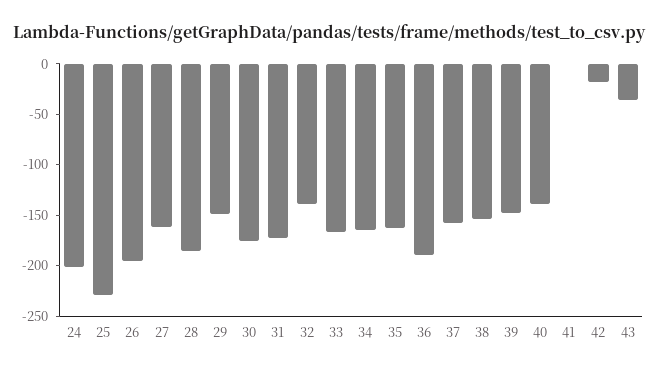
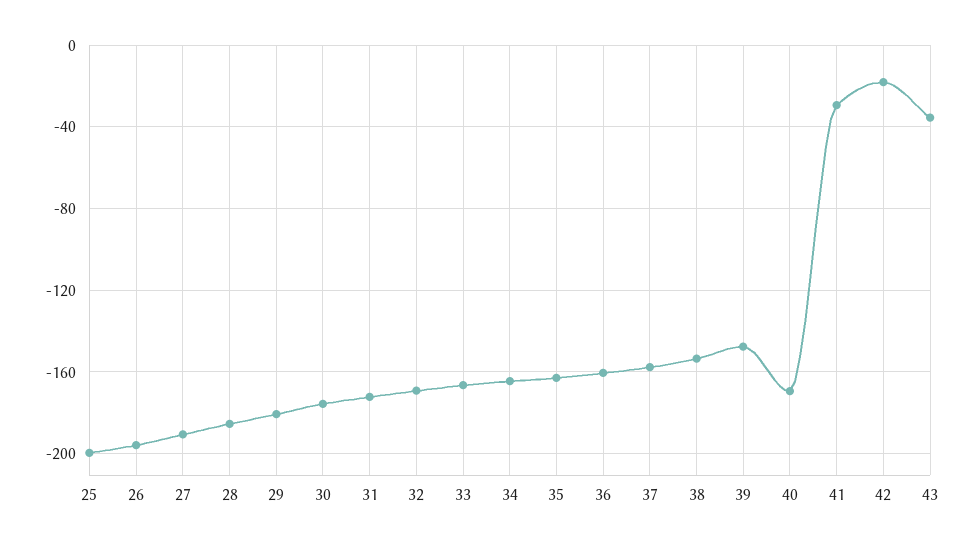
24: -200 -> none
25: -230 -> -200
27: -160 -> -190
29: -150 -> -180
32: -140 -> -170
36: -190 -> -160
40: -140 -> -170
41: 0 -> -30

